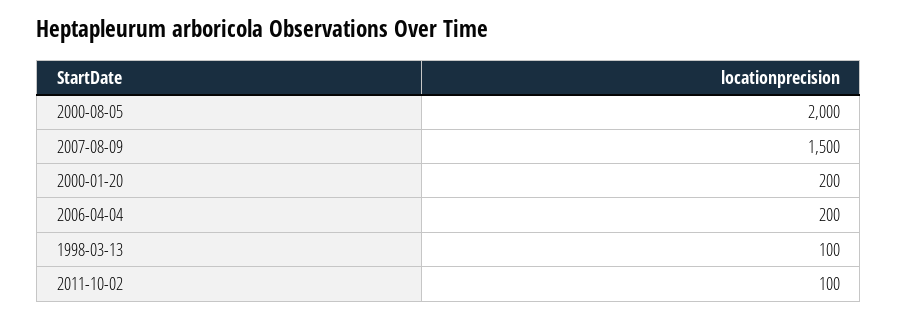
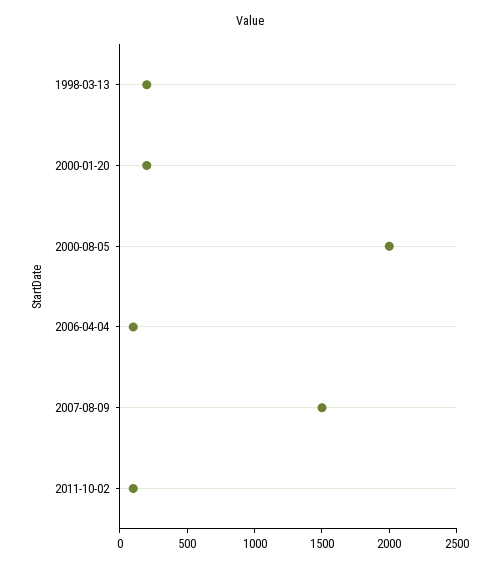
2006-04-04: 200 -> 100
1998-03-13: 100 -> 200

